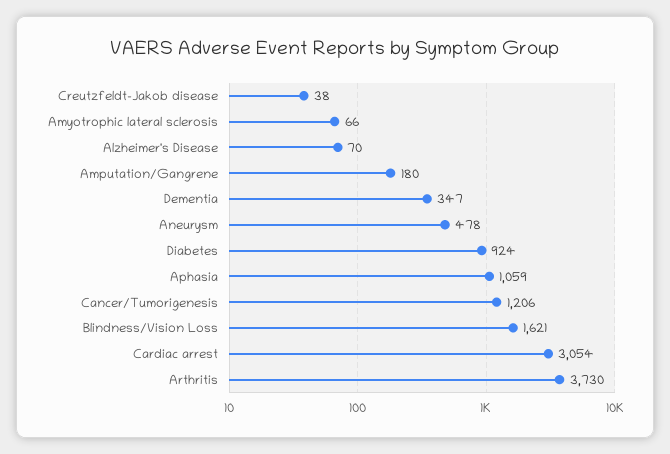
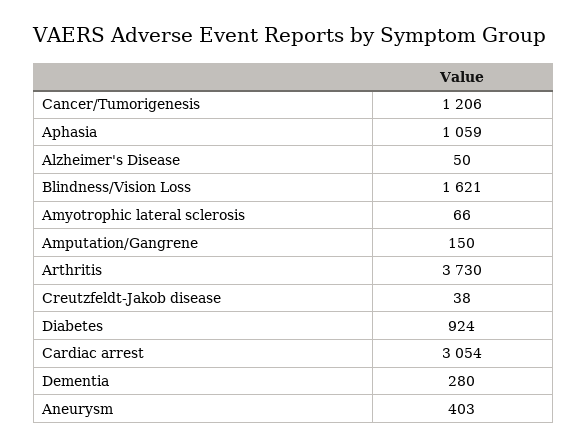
Alzheimer's Disease: 70 -> 50
Amputation/Gangrene: 180 -> 150
Dementia: 347 -> 280
Aneurysm: 478 -> 403

